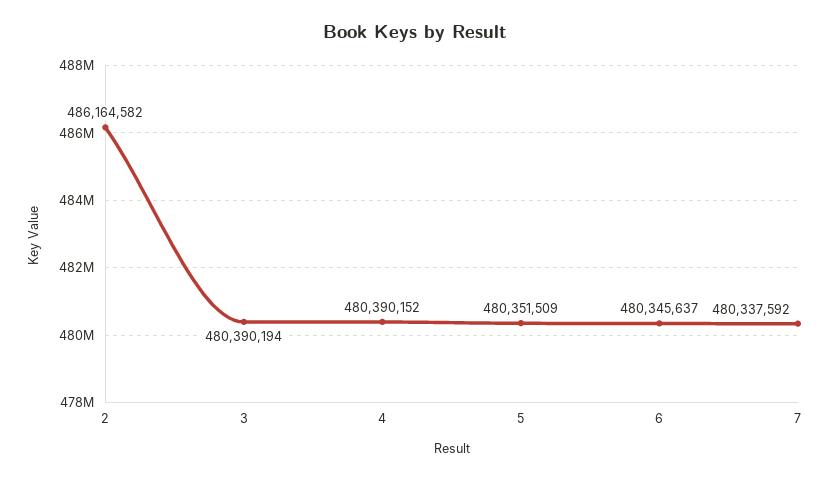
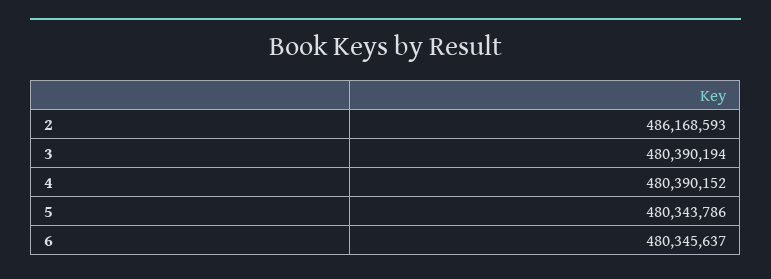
2: 486164582 -> 486168593
5: 480351509 -> 480343786
7: 480337592 -> none

